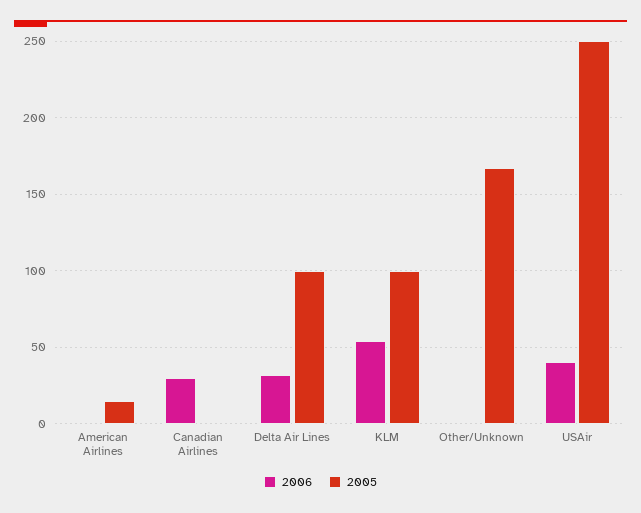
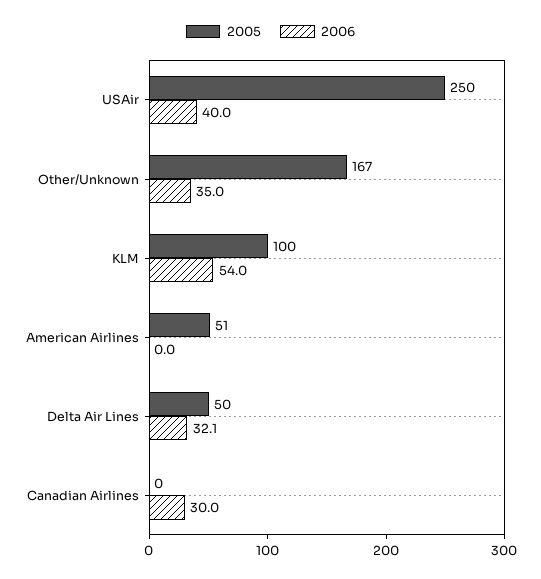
2005, American Airlines: 15 -> 51
2005, Delta Air Lines: 100 -> 50
2006, Other/Unknown: 0 -> 35

